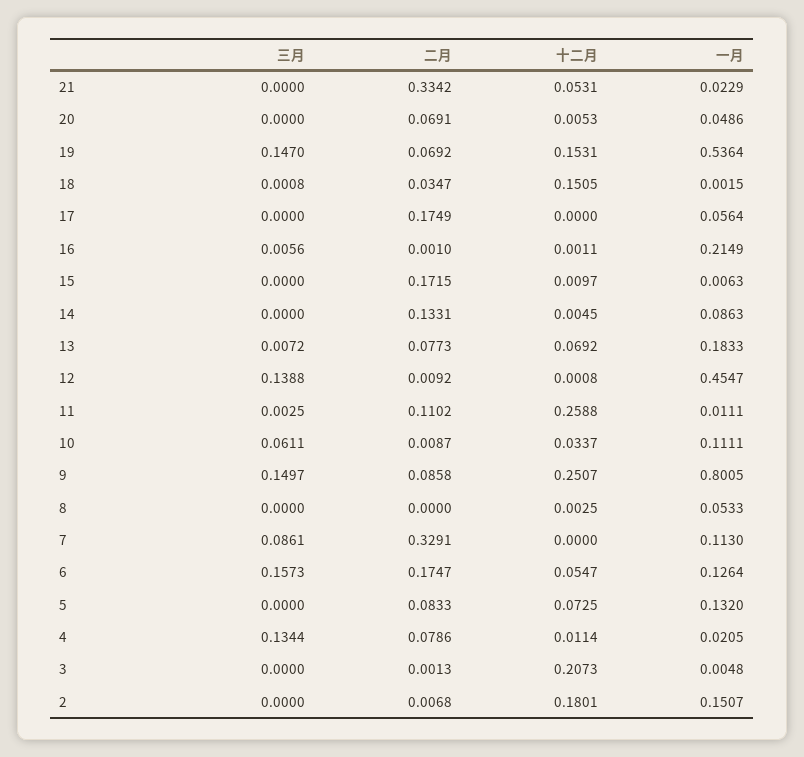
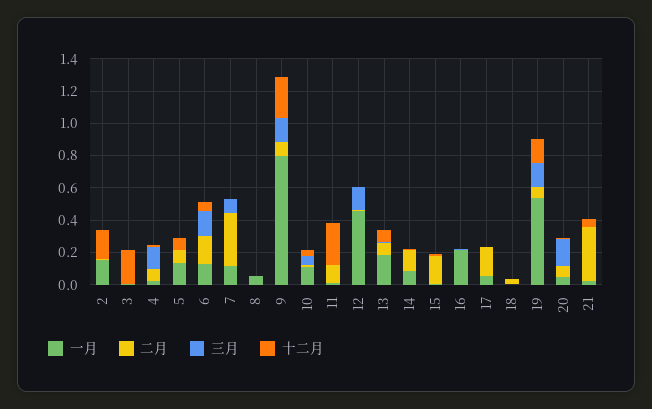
三月, 20: 0 -> 0.15
十二月, 18: 0.1505 -> 0

